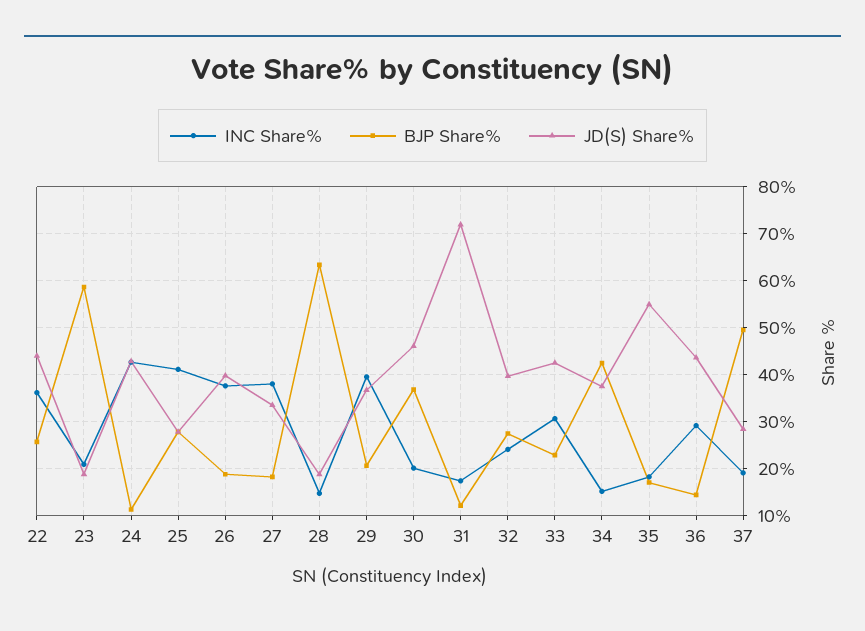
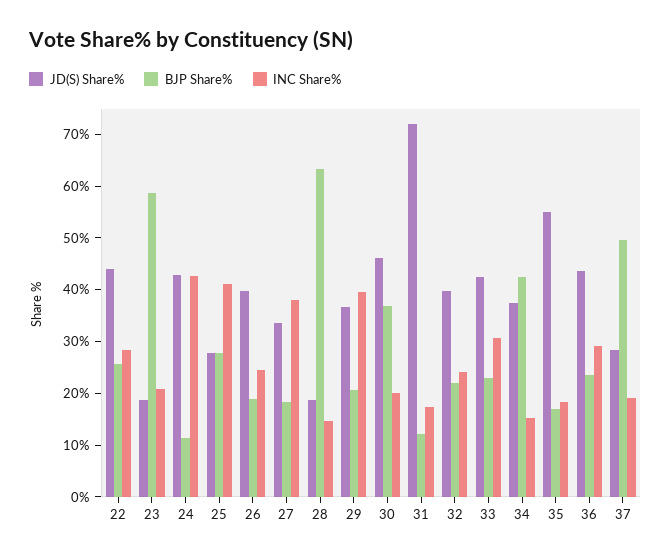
INC Share%, 22: 36 -> 28
INC Share%, 26: 38 -> 24
BJP Share%, 32: 28 -> 22
BJP Share%, 36: 14 -> 24

